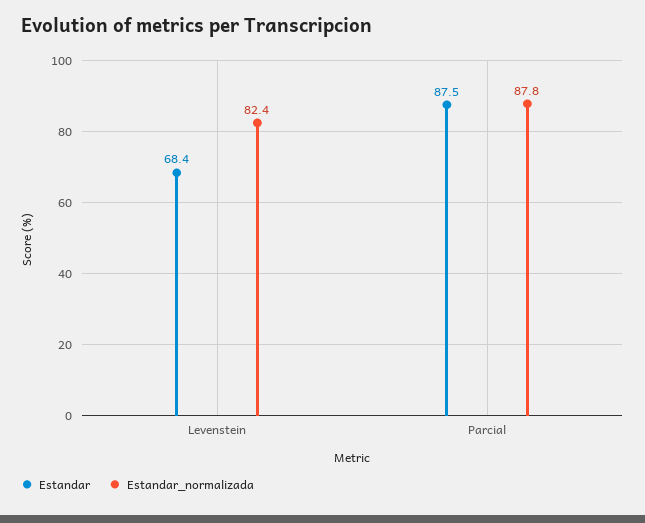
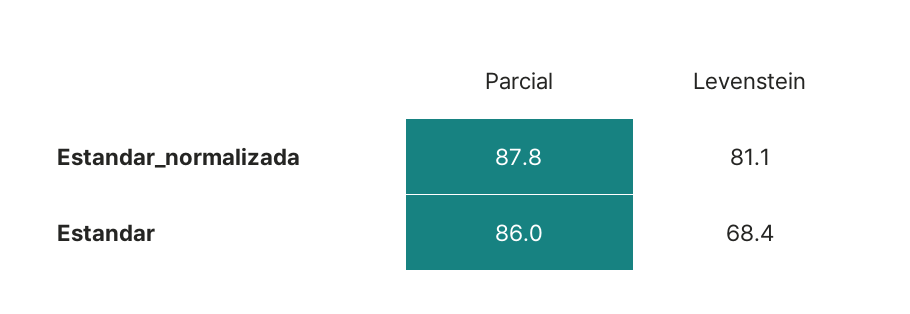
Estandar_normalizada, Levenstein: 82.4 -> 81.1
Estandar, Parcial: 87.5 -> 86

